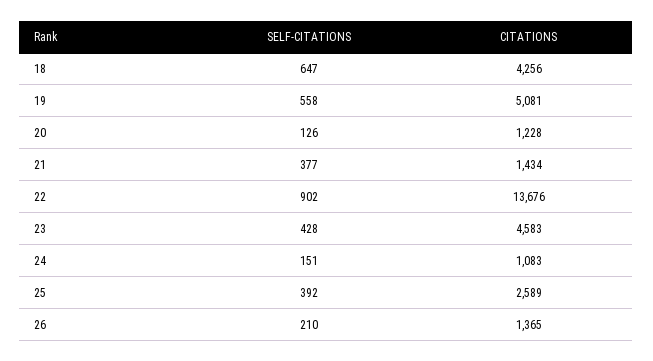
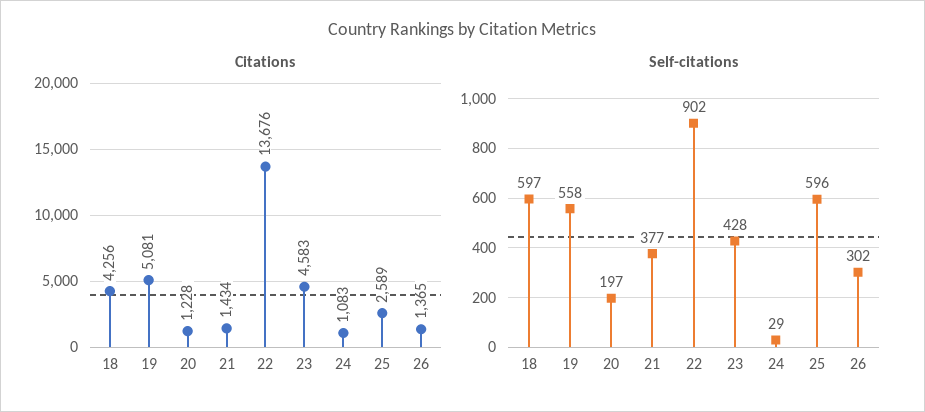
SELF-CITATIONS, 18: 647 -> 597
SELF-CITATIONS, 20: 126 -> 197
SELF-CITATIONS, 24: 151 -> 29
SELF-CITATIONS, 25: 392 -> 596
SELF-CITATIONS, 26: 210 -> 302

